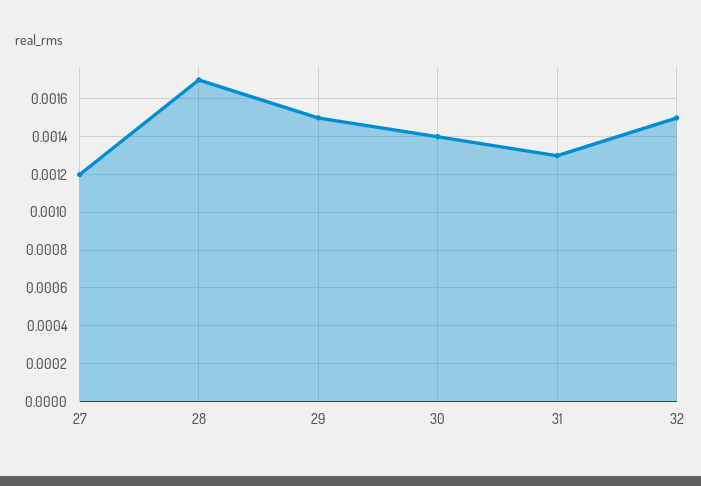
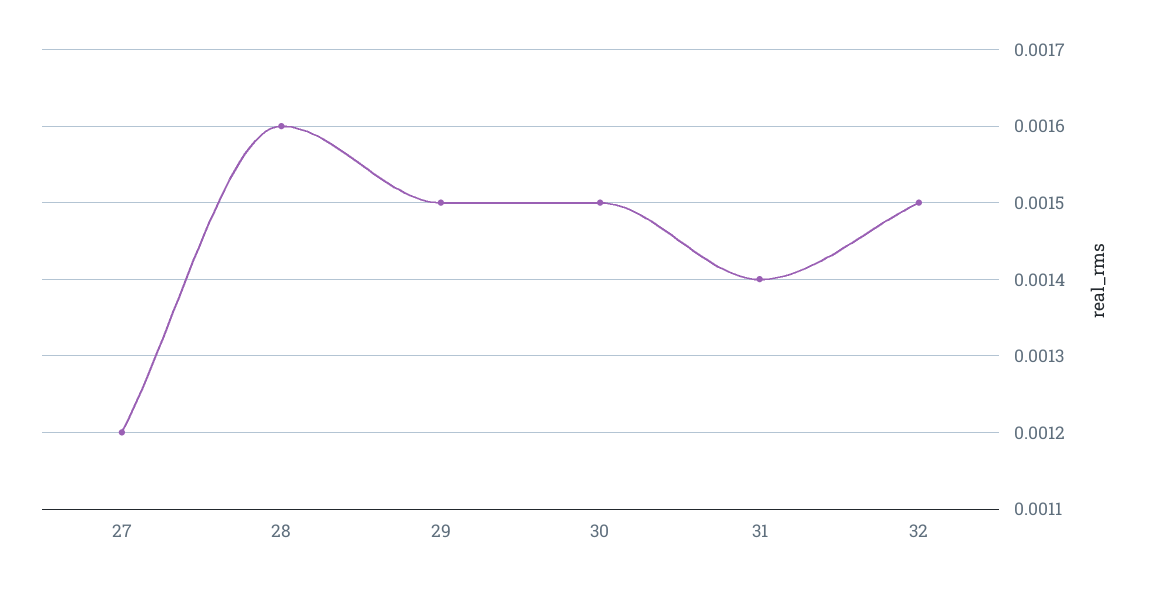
28: 0.0017 -> 0.0016
30: 0.0014 -> 0.0015
31: 0.0013 -> 0.0014

